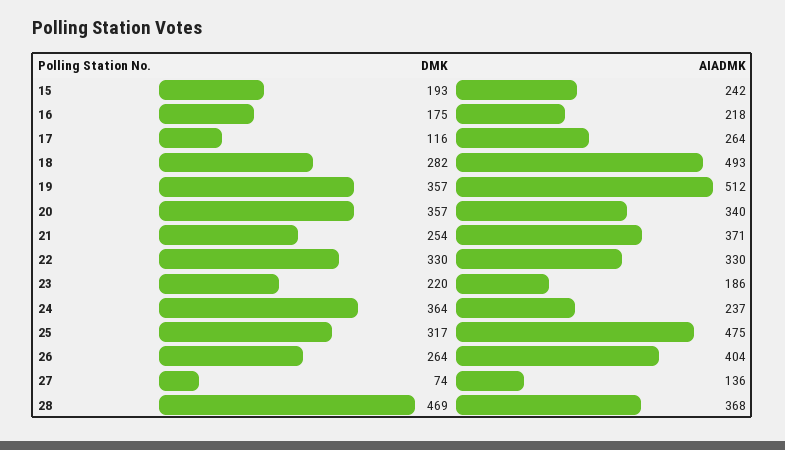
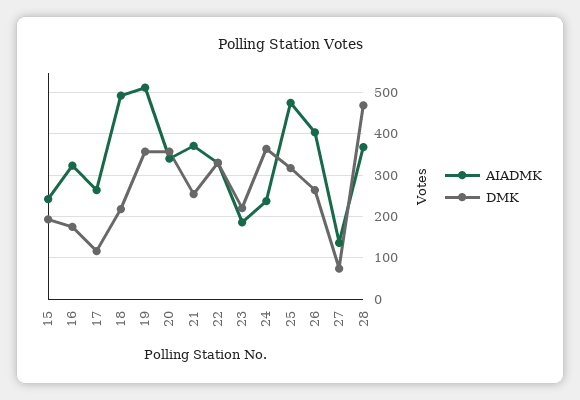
AIADMK, 16: 218 -> 320
DMK, 18: 282 -> 220

